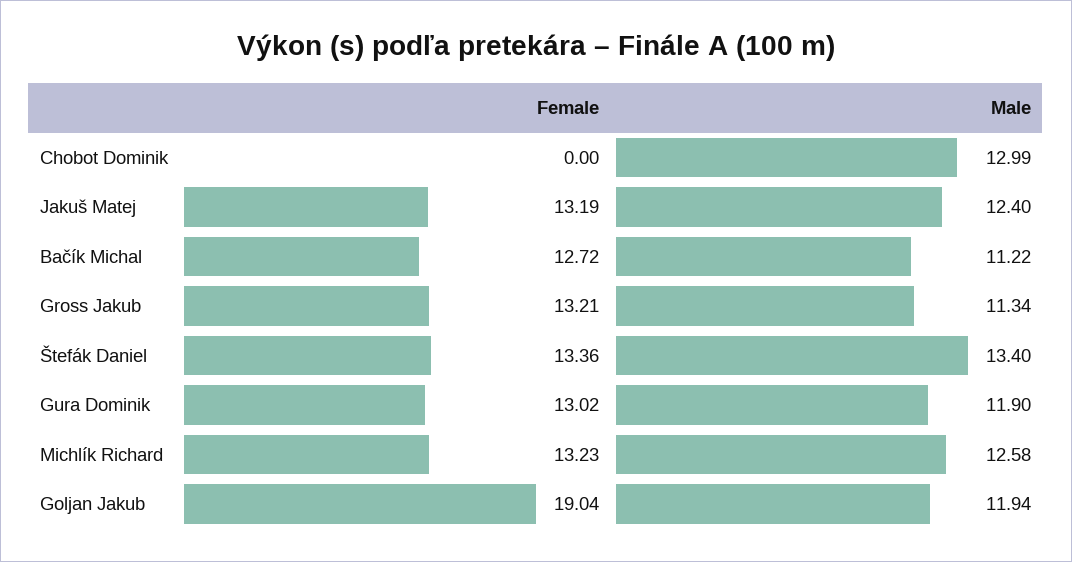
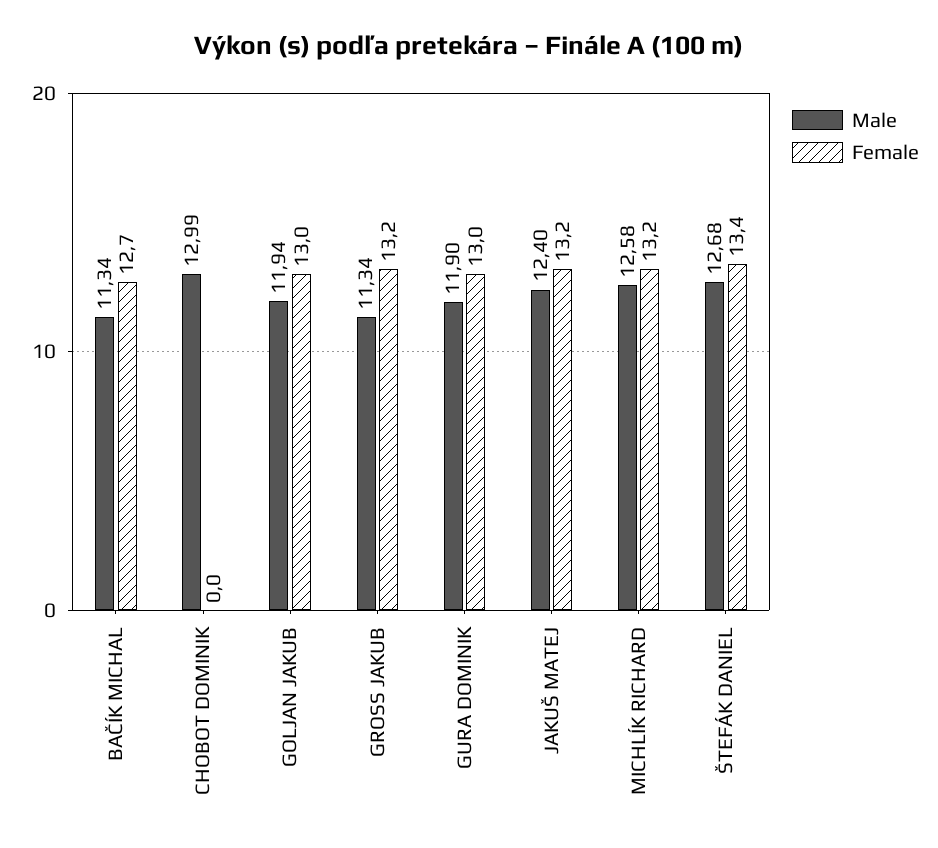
Male, Bačík Michal: 11.22 -> 11.34
Male, Štefák Daniel: 13.4 -> 12.68
Female, Goljan Jakub: 19.04 -> 13

